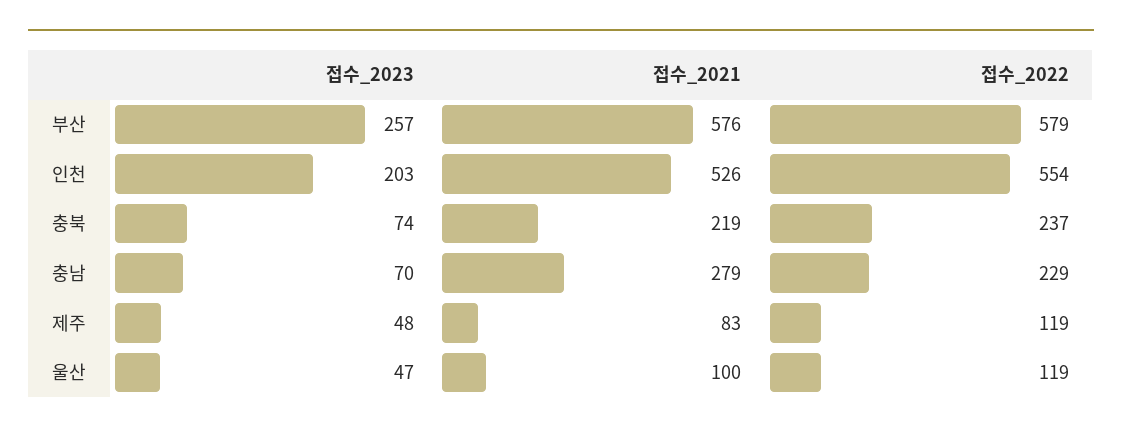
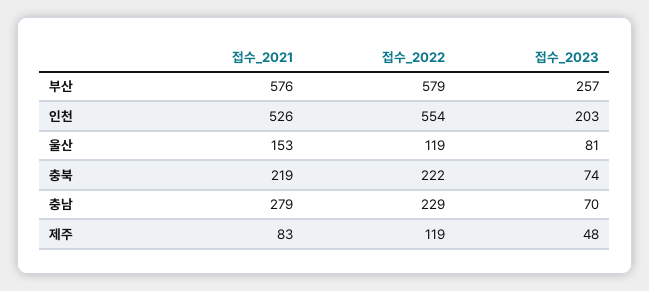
접수_2022, 충북: 237 -> 222
접수_2023, 울산: 47 -> 81
접수_2021, 울산: 100 -> 153

